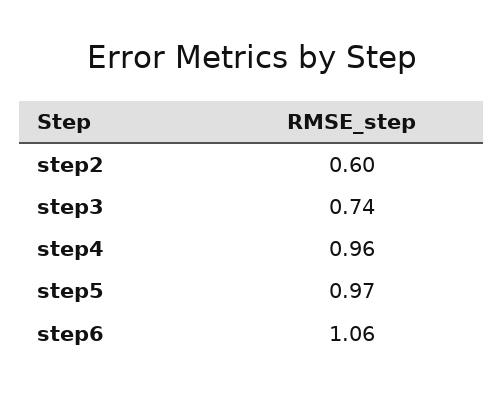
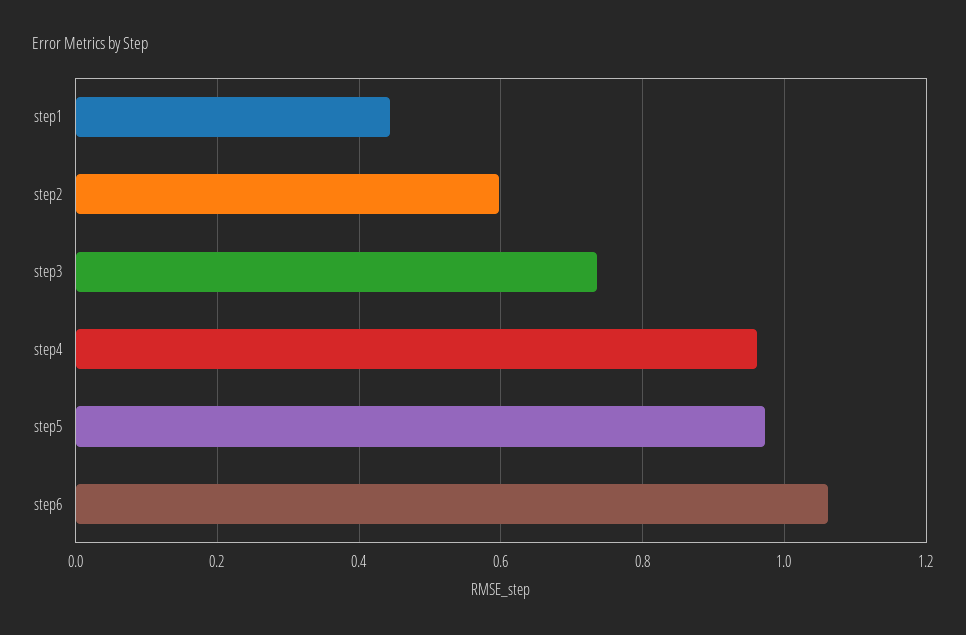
step1: none -> 0.44

